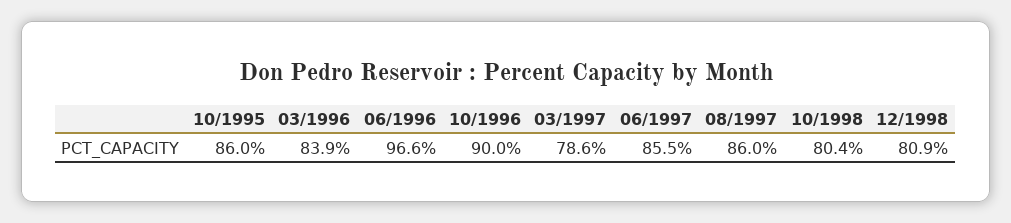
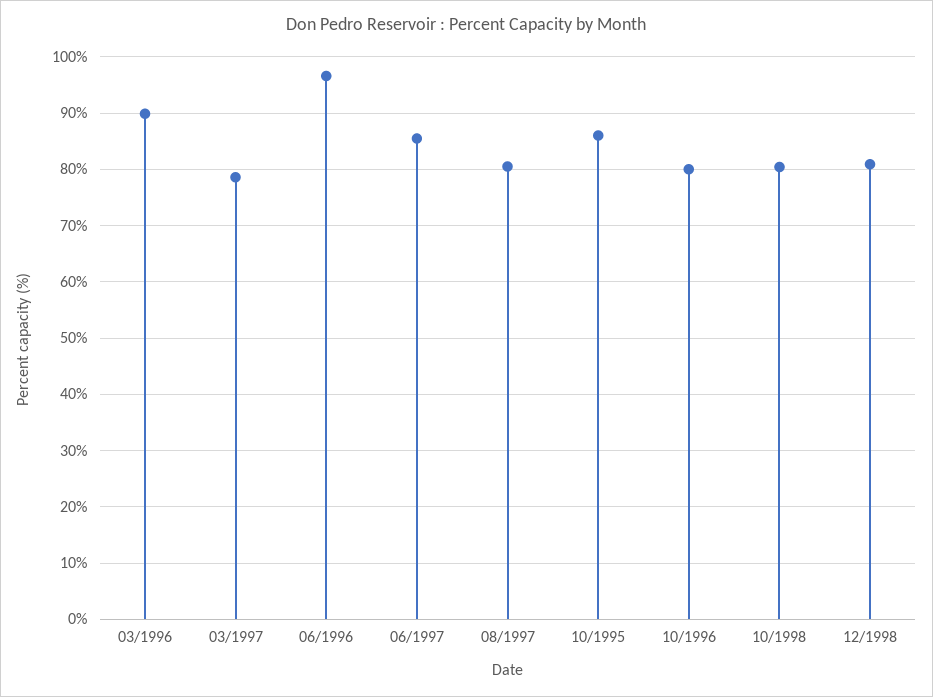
03/1996: 83.9 -> 90
10/1996: 90 -> 80
08/1997: 86 -> 80

